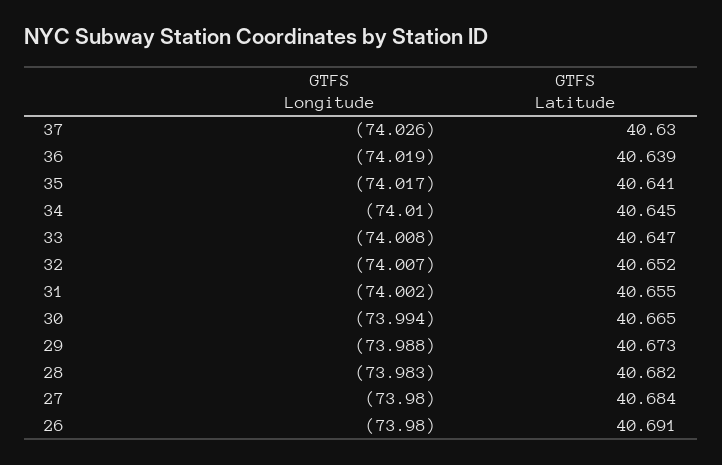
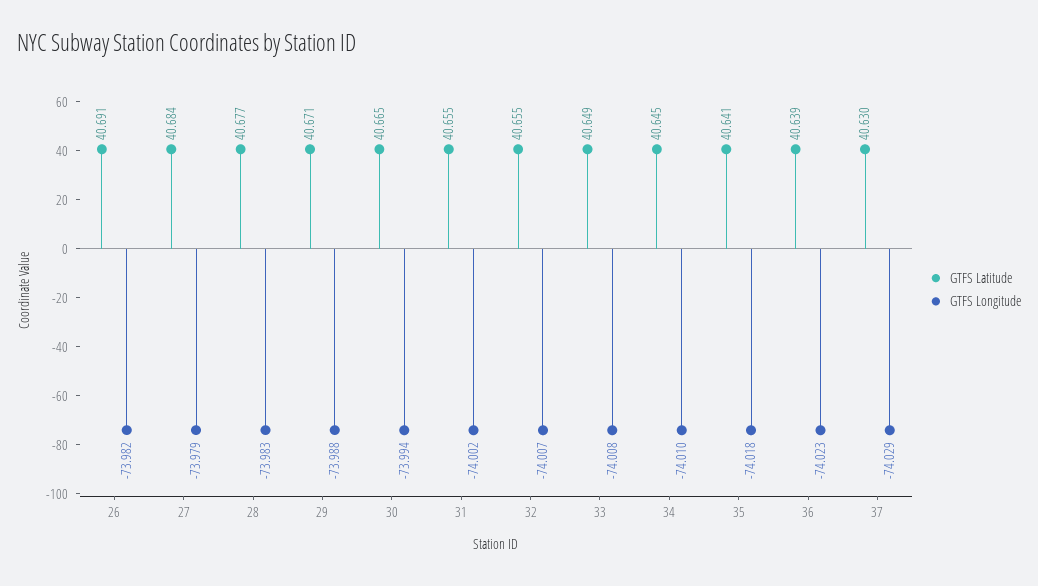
GTFS Longitude, 37: -74.026 -> -74.029
GTFS Longitude, 36: -74.019 -> -74.023
GTFS Longitude, 35: -74.017 -> -74.018
GTFS Latitude, 33: 40.647 -> 40.649
GTFS Latitude, 32: 40.652 -> 40.655
GTFS Latitude, 29: 40.673 -> 40.671
GTFS Latitude, 28: 40.682 -> 40.677
GTFS Longitude, 27: -73.98 -> -73.979
GTFS Longitude, 26: -73.98 -> -73.982

